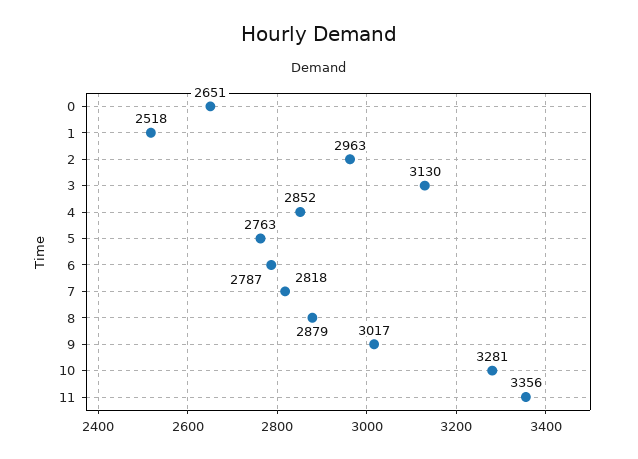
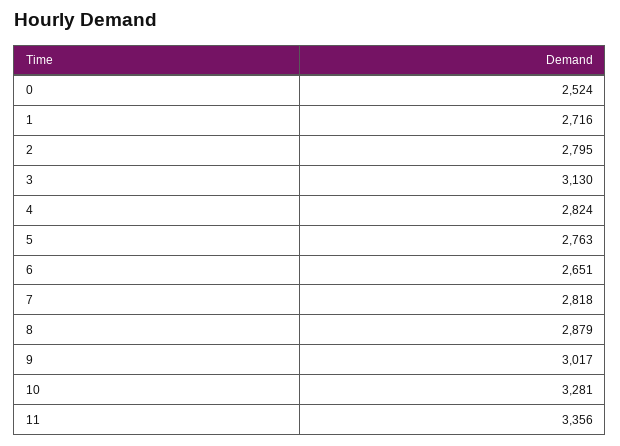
0: 2651 -> 2524
1: 2518 -> 2716
2: 2963 -> 2795
4: 2852 -> 2824
6: 2787 -> 2651

